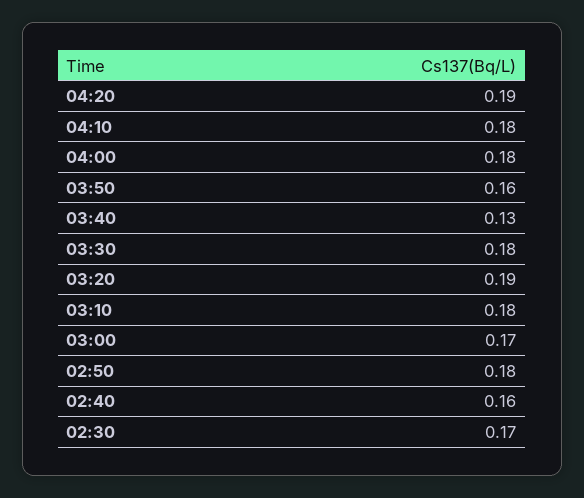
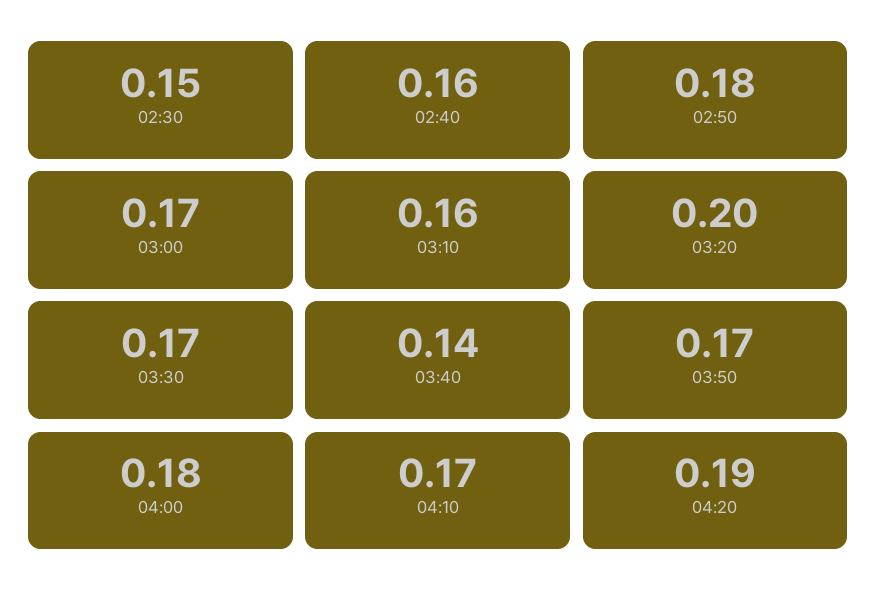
04:10: 0.18 -> 0.17
03:50: 0.16 -> 0.17
03:40: 0.13 -> 0.14
03:30: 0.18 -> 0.17
03:20: 0.19 -> 0.2
03:10: 0.18 -> 0.16
02:30: 0.17 -> 0.15

